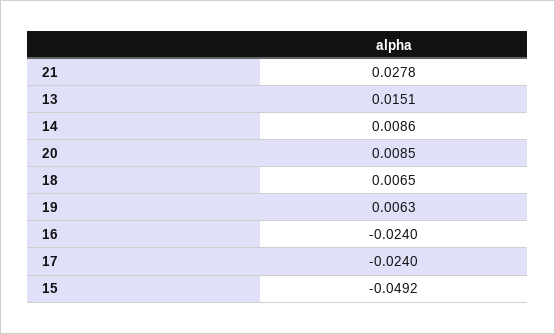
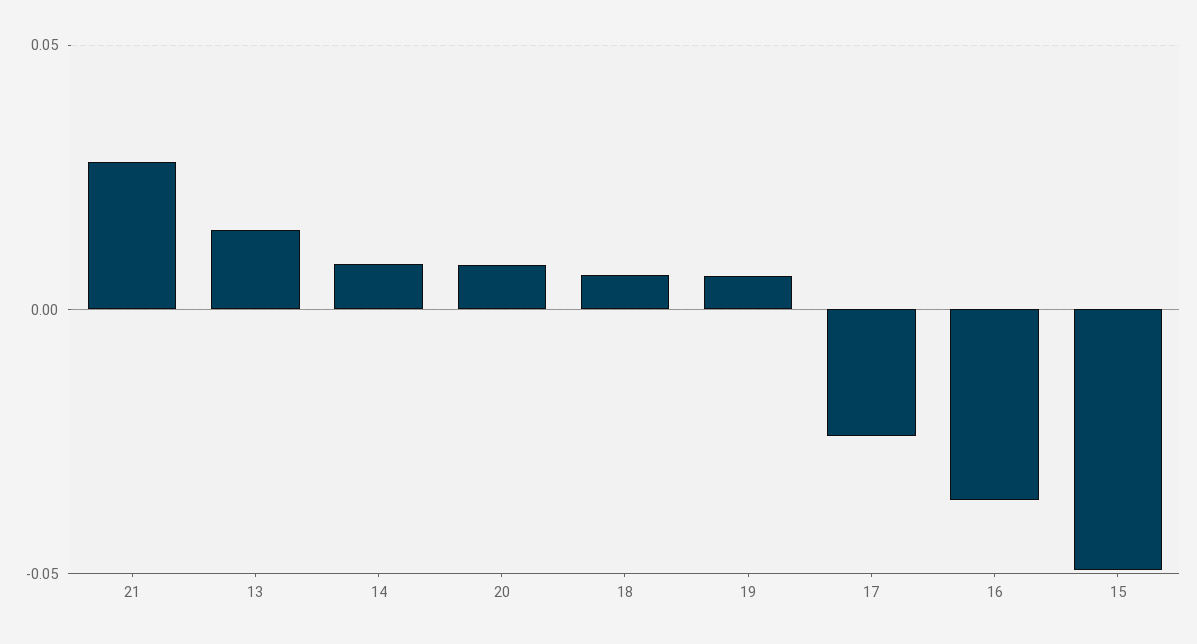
16: -0.024 -> -0.035

